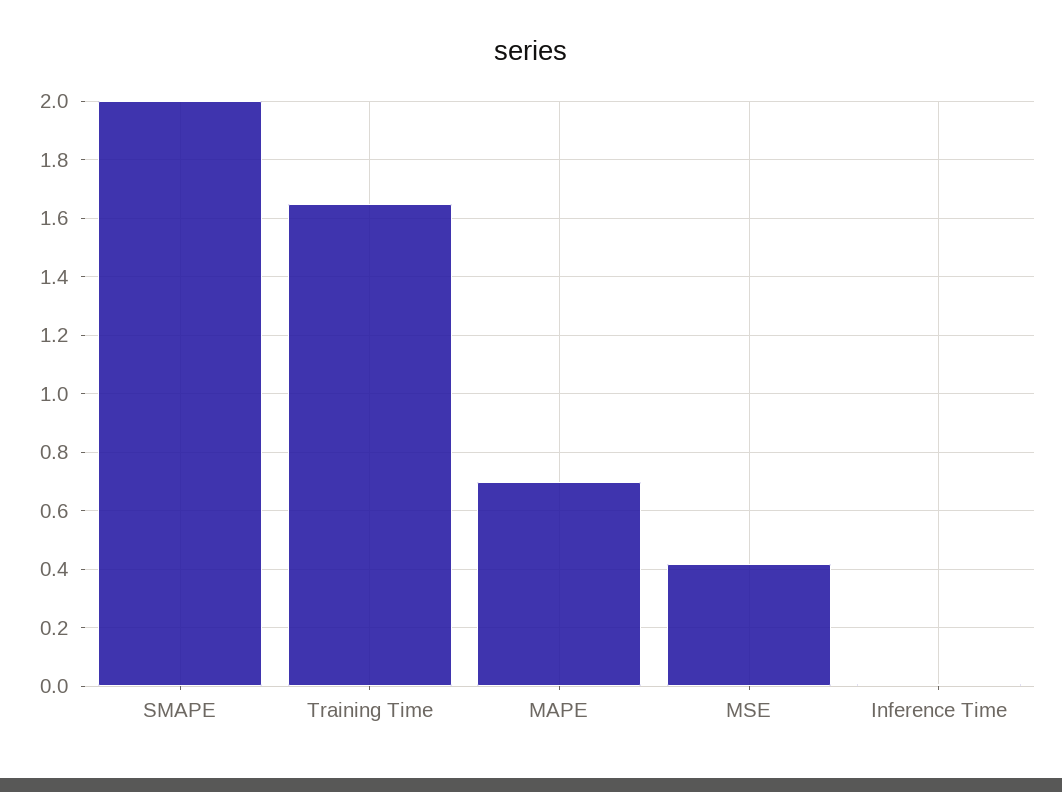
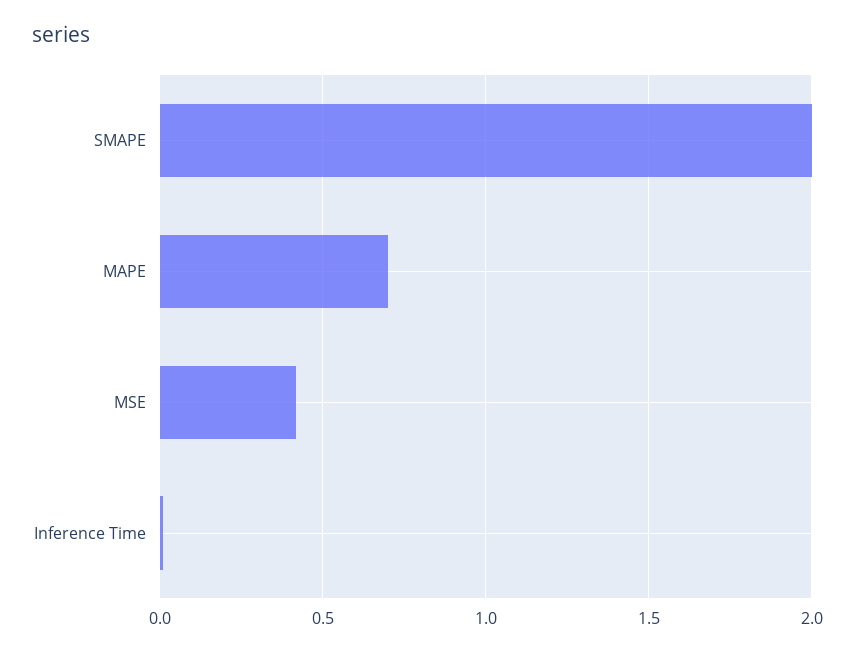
Training Time: 1.65 -> none

